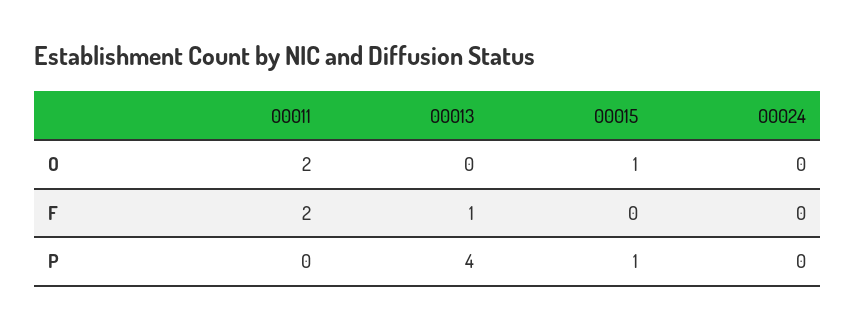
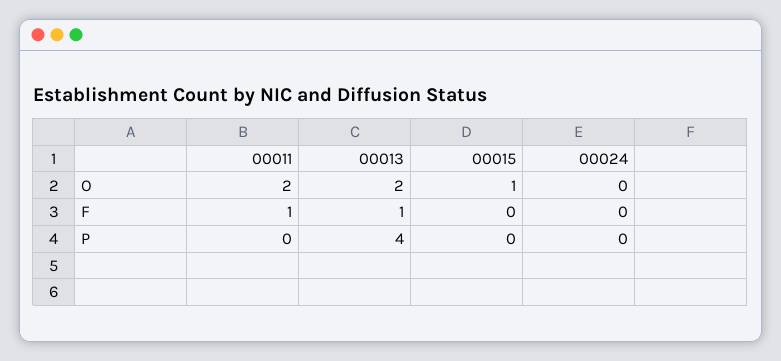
00013, O: 0 -> 2
00011, F: 2 -> 1
00015, P: 1 -> 0

